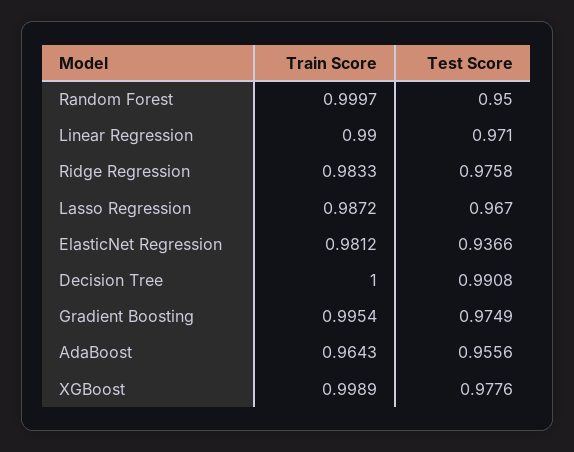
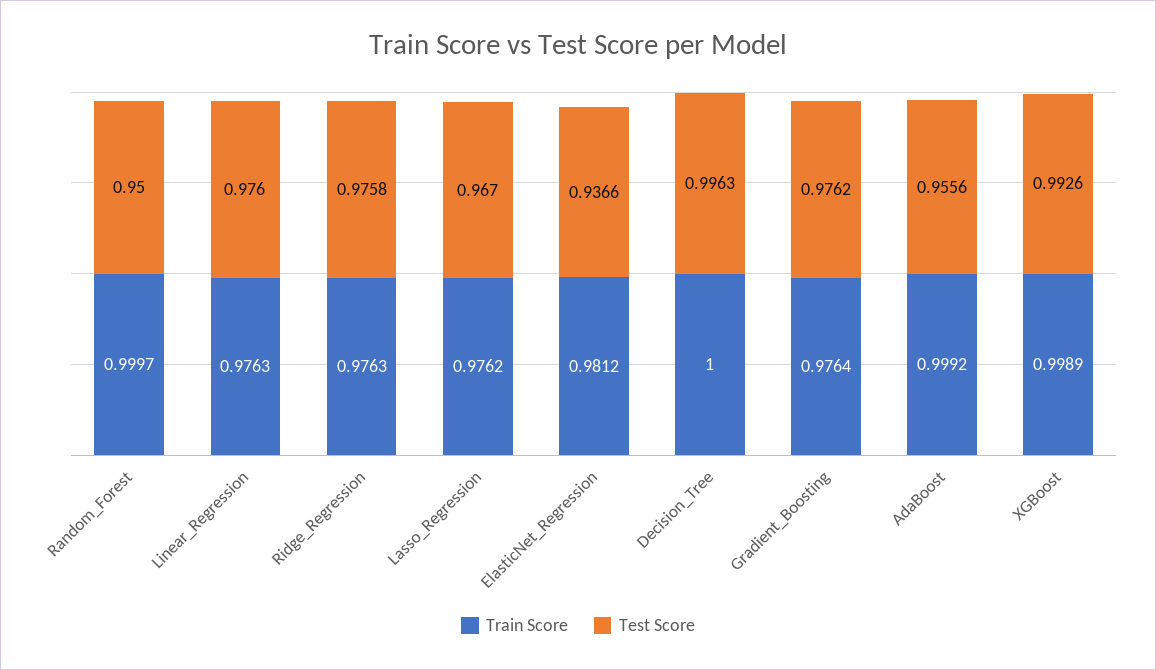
Train Score, Linear Regression: 0.99 -> 0.9763
Test Score, Linear Regression: 0.971 -> 0.976
Train Score, Ridge Regression: 0.9833 -> 0.9763
Train Score, Lasso Regression: 0.9872 -> 0.9762
Test Score, Decision Tree: 0.9908 -> 0.9963
Train Score, Gradient Boosting: 0.9954 -> 0.9764
Test Score, Gradient Boosting: 0.9749 -> 0.9762
Train Score, AdaBoost: 0.9643 -> 0.9992
Test Score, XGBoost: 0.9776 -> 0.9926

